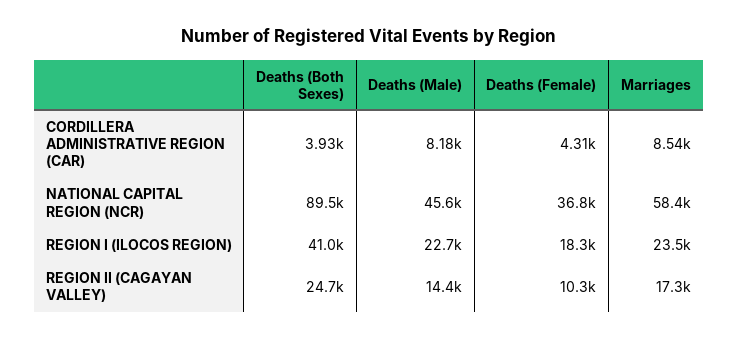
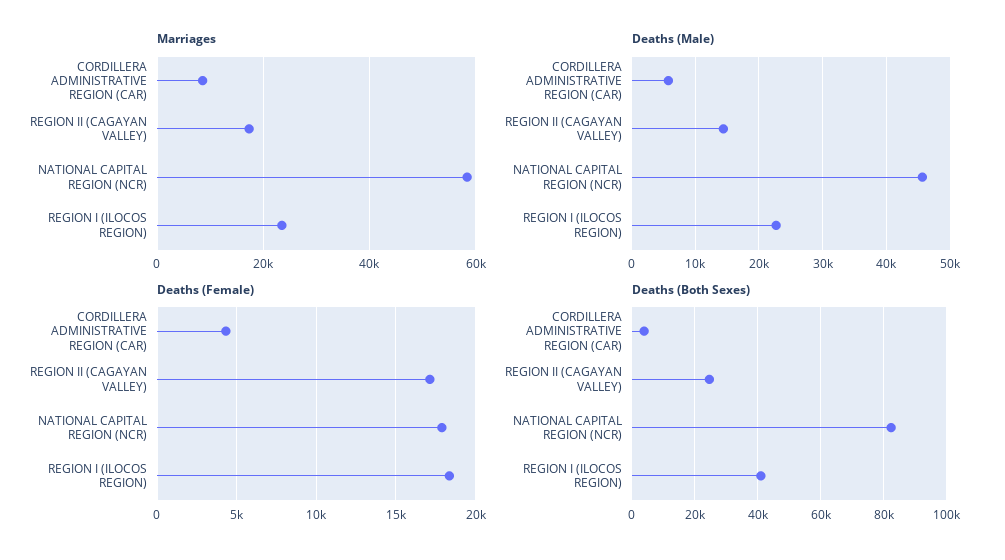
Deaths (Male), CORDILLERA ADMINISTRATIVE REGION (CAR): 8180 -> 6000
Deaths (Both Sexes), NATIONAL CAPITAL REGION (NCR): 89500 -> 82000
Deaths (Female), NATIONAL CAPITAL REGION (NCR): 36800 -> 18000
Deaths (Female), REGION II (CAGAYAN VALLEY): 10300 -> 17000

